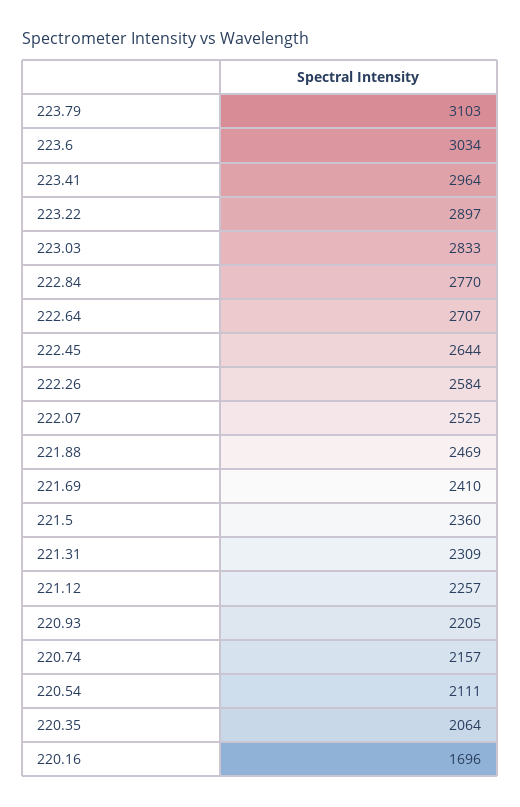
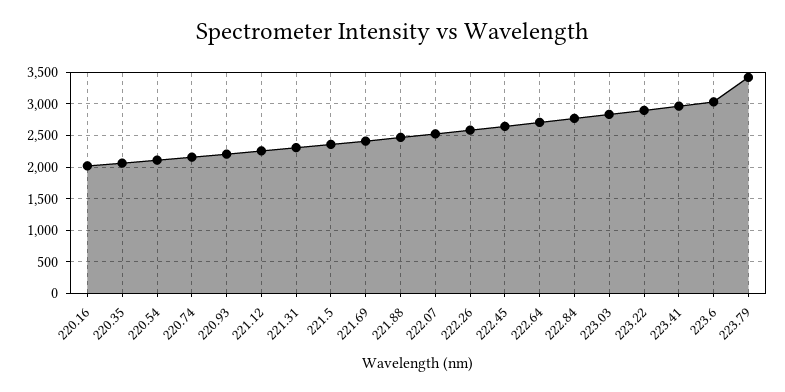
223.79: 3103 -> 3400
220.16: 1696 -> 2000

